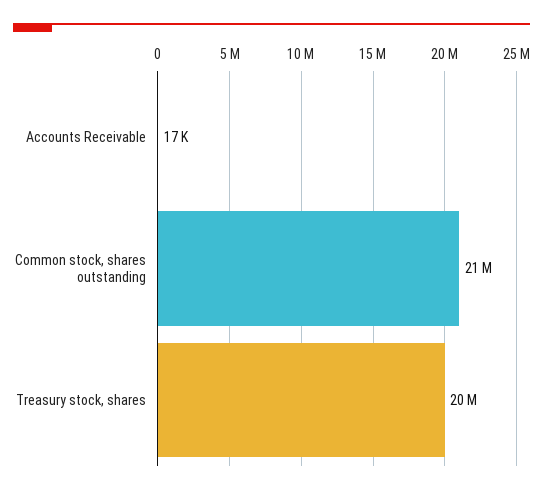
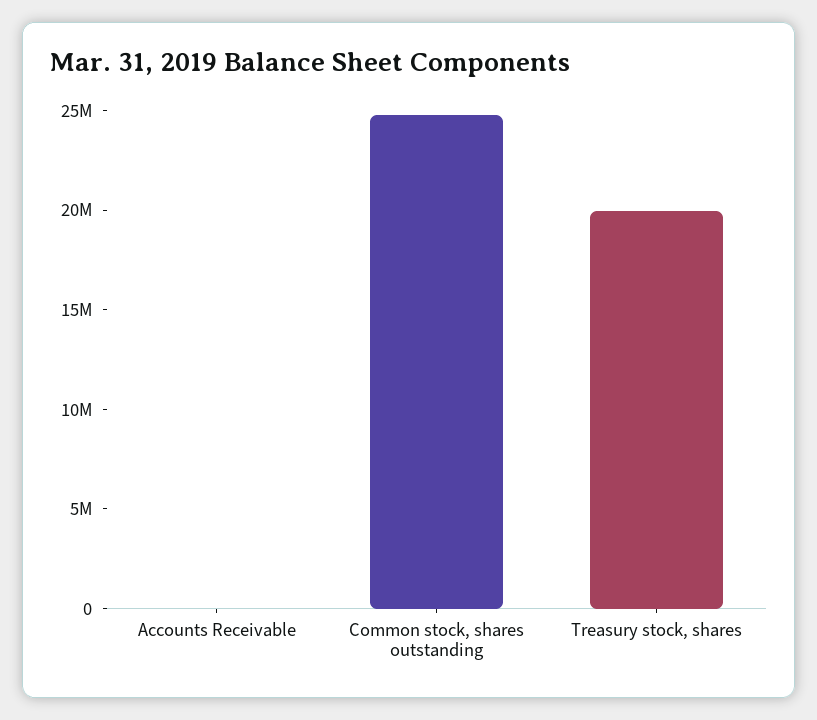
Common stock, shares outstanding: 21000000 -> 25000000

